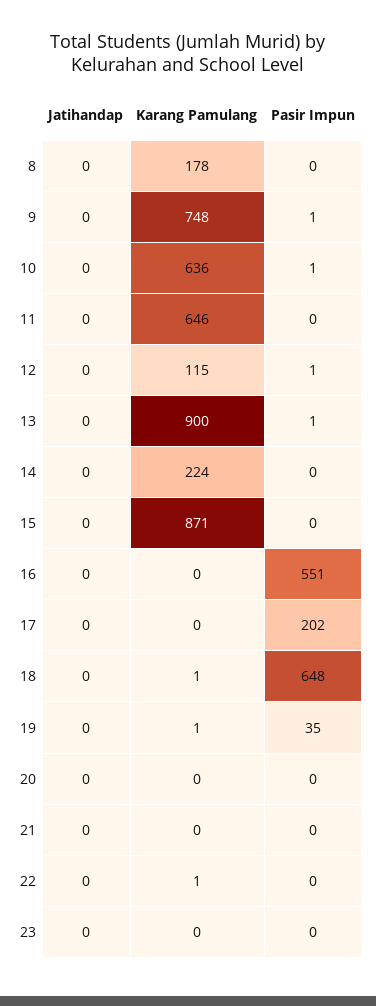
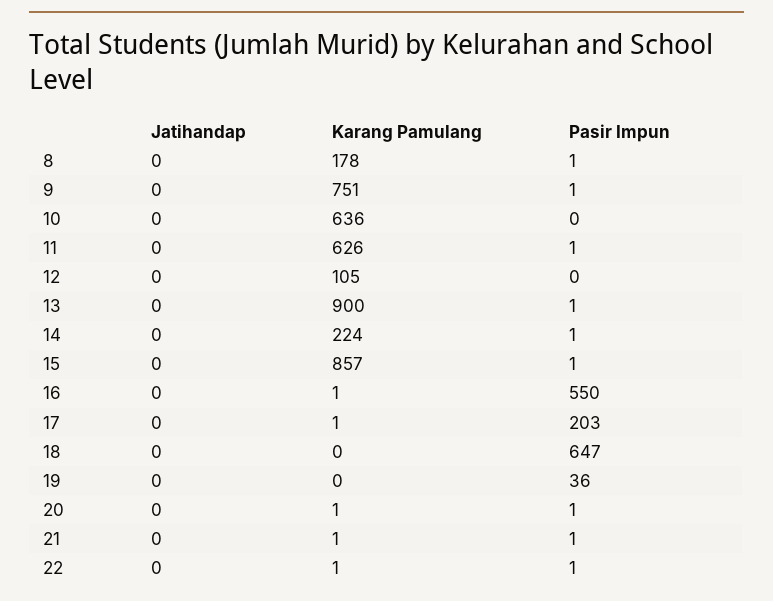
Pasir Impun, 8: 0 -> 1
Karang Pamulang, 9: 748 -> 751
Pasir Impun, 10: 1 -> 0
Karang Pamulang, 11: 646 -> 626
Pasir Impun, 11: 0 -> 1
Karang Pamulang, 12: 115 -> 105
Pasir Impun, 12: 1 -> 0
Pasir Impun, 14: 0 -> 1
Karang Pamulang, 15: 871 -> 857
Pasir Impun, 15: 0 -> 1
Karang Pamulang, 16: 0 -> 1
Pasir Impun, 16: 551 -> 550
Karang Pamulang, 17: 0 -> 1
Pasir Impun, 17: 202 -> 203
Karang Pamulang, 18: 1 -> 0
Pasir Impun, 18: 648 -> 647
Karang Pamulang, 19: 1 -> 0
Pasir Impun, 19: 35 -> 36
Karang Pamulang, 20: 0 -> 1
Pasir Impun, 20: 0 -> 1
Karang Pamulang, 21: 0 -> 1
Pasir Impun, 21: 0 -> 1
Pasir Impun, 22: 0 -> 1
Jatihandap, 23: 0 -> none
Karang Pamulang, 23: 0 -> none
Pasir Impun, 23: 0 -> none

